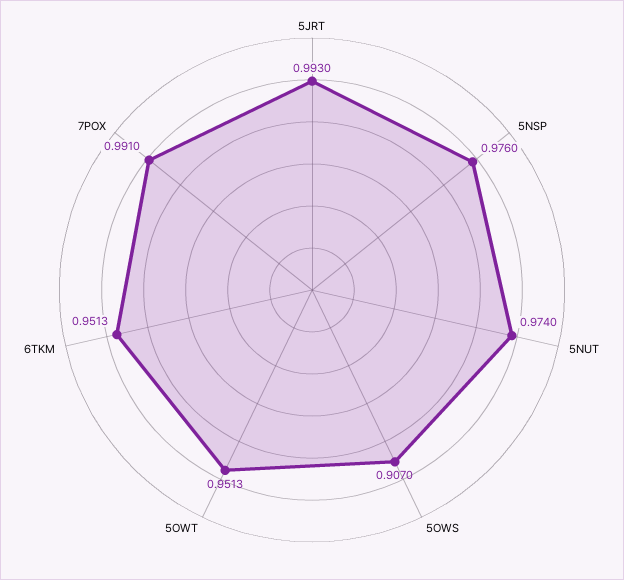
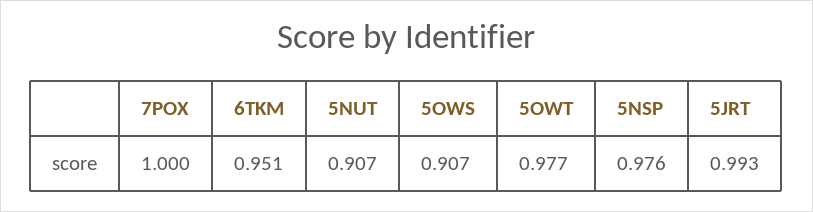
5NUT: 0.974 -> 0.907
5OWT: 0.9513 -> 0.977
7POX: 0.991 -> 1

